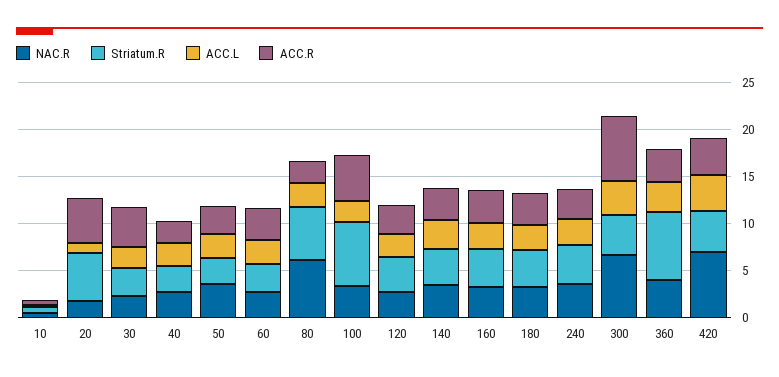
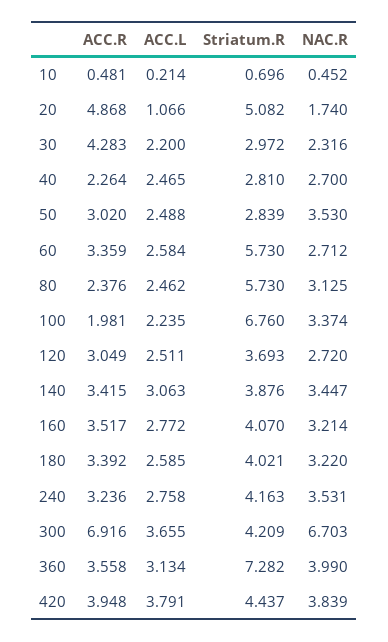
Striatum.R, 60: 3 -> 5.73
NAC.R, 80: 6 -> 3.125
ACC.R, 100: 5 -> 1.981
NAC.R, 420: 7 -> 3.839

